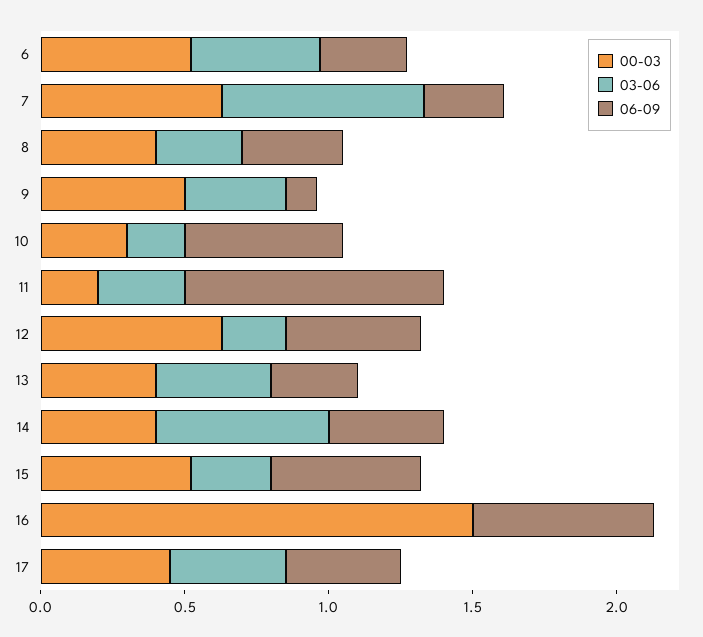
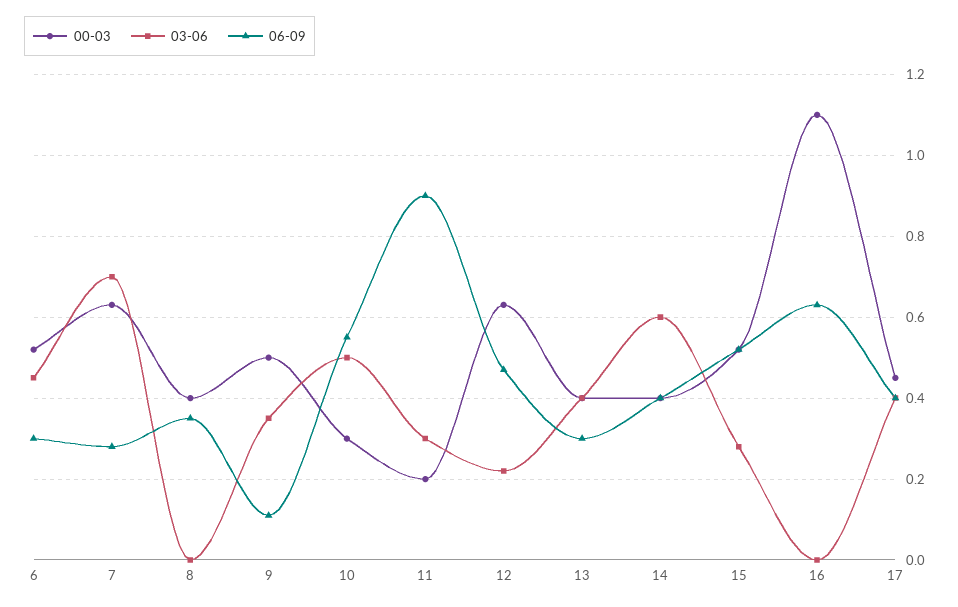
03-06, 8: 0.3 -> 0
03-06, 10: 0.2 -> 0.5
00-03, 16: 1.5 -> 1.1

